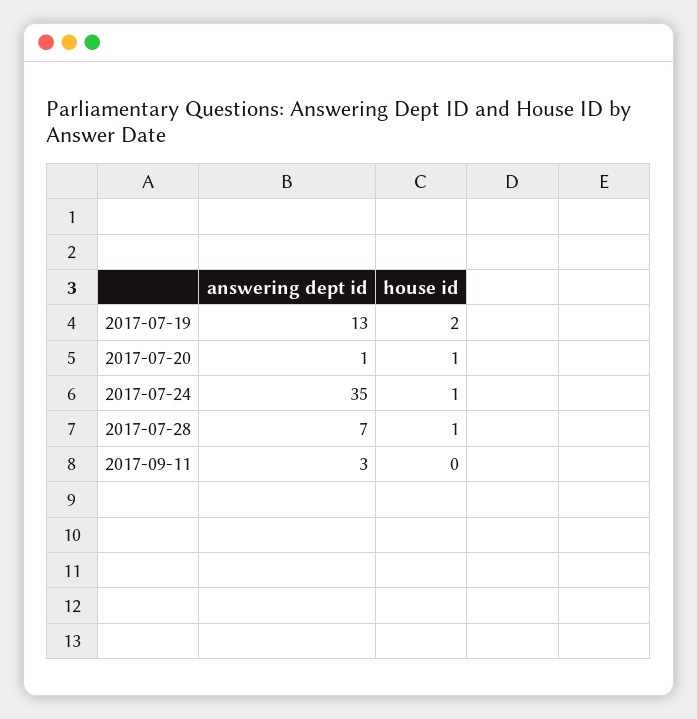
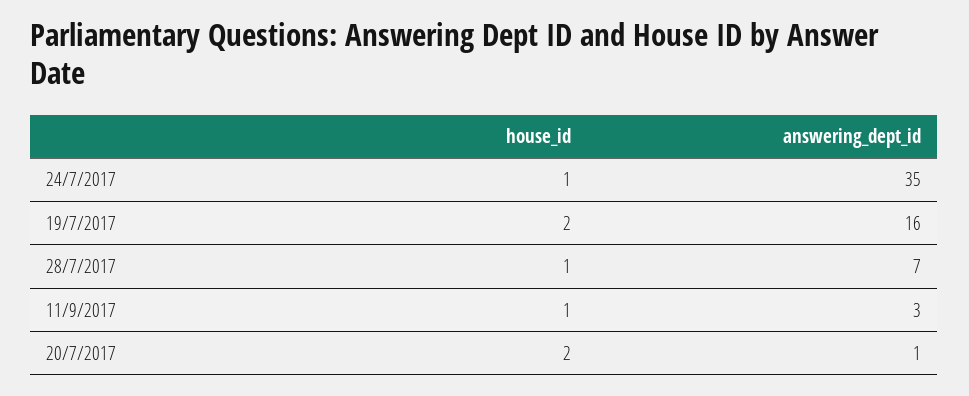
answering dept id, 2017-07-19: 13 -> 16
house id, 2017-07-20: 1 -> 2
house id, 2017-09-11: 0 -> 1

